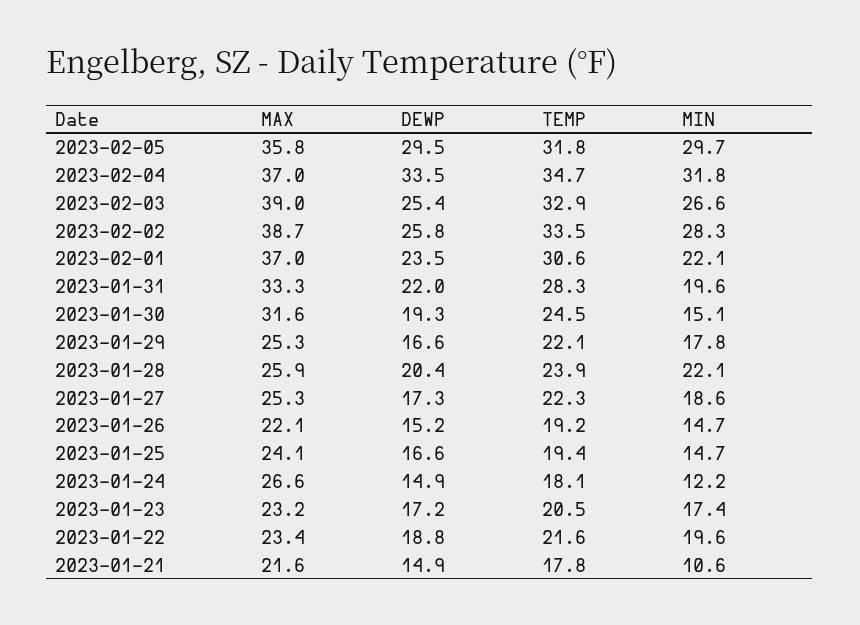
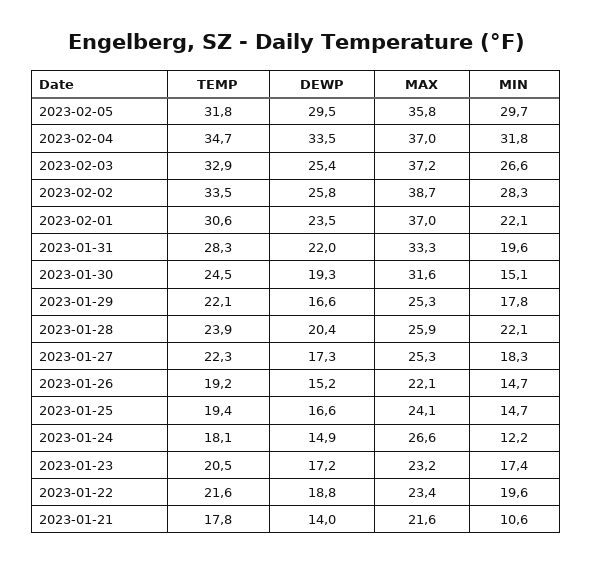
MAX, 2023-02-03: 39 -> 37.2
MIN, 2023-01-27: 18.6 -> 18.3
DEWP, 2023-01-21: 14.9 -> 14

